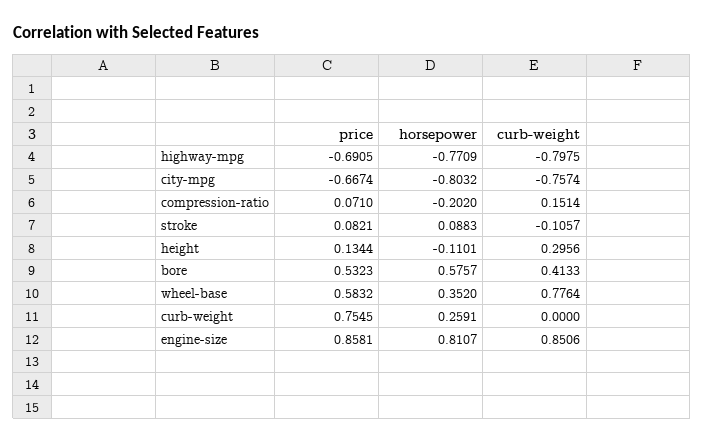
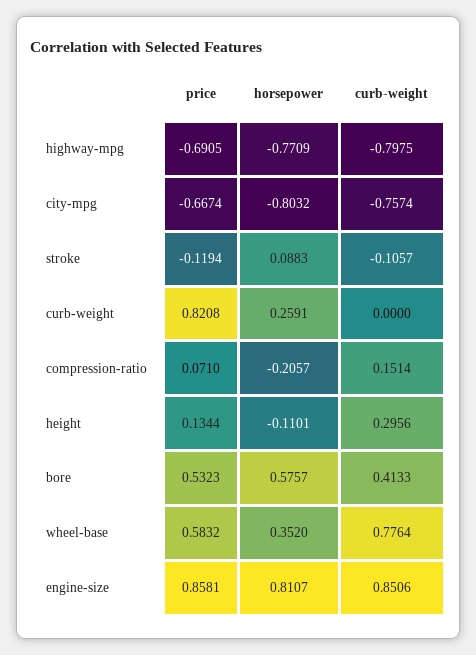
horsepower, compression-ratio: -0.202 -> -0.2057
price, stroke: 0.0821 -> -0.1194
price, curb-weight: 0.7545 -> 0.8208

